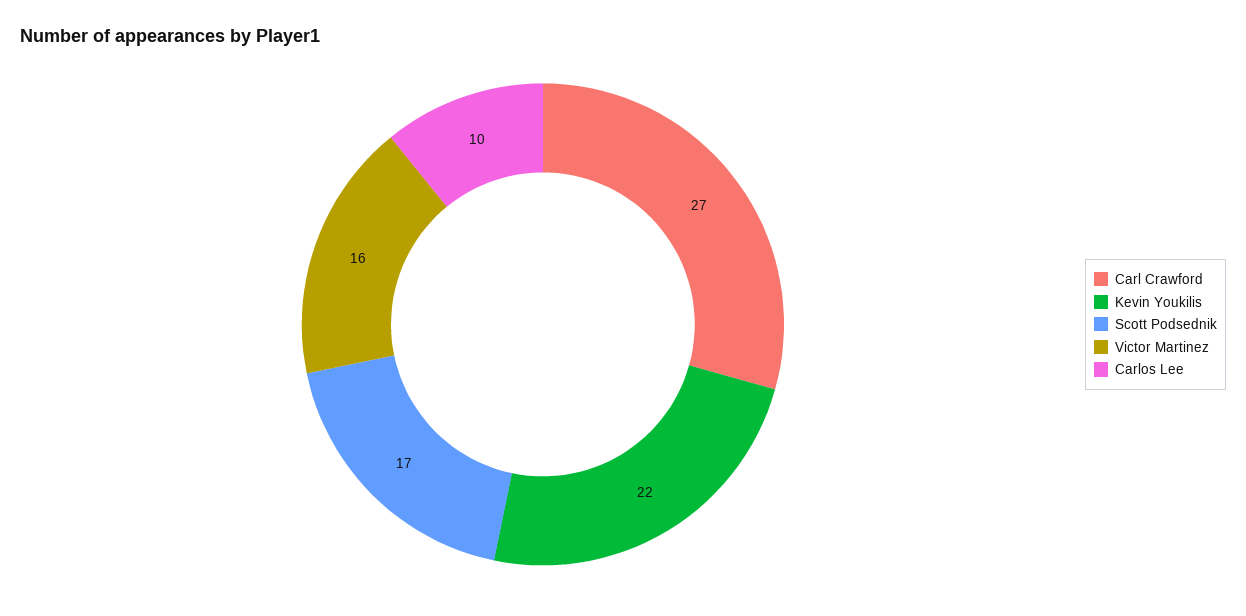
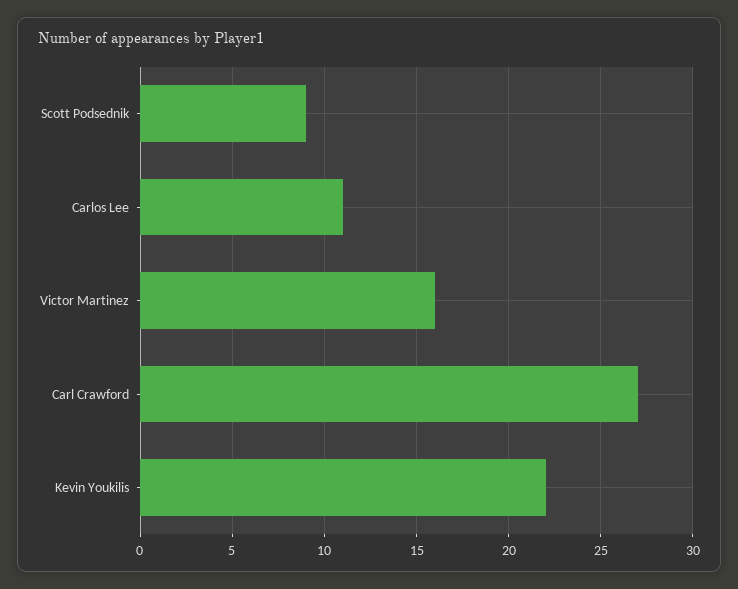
Scott Podsednik: 17 -> 9
Carlos Lee: 10 -> 11

